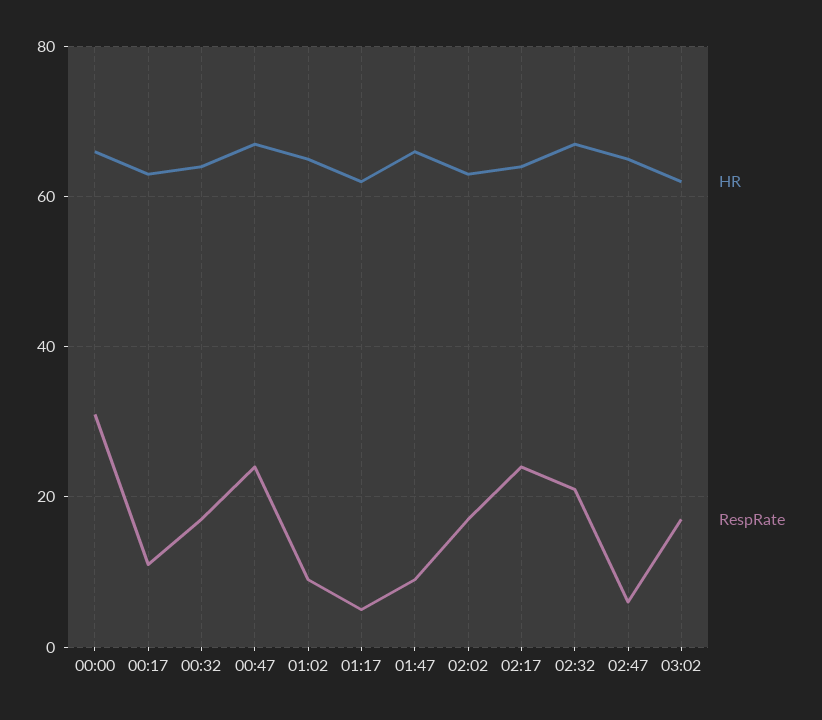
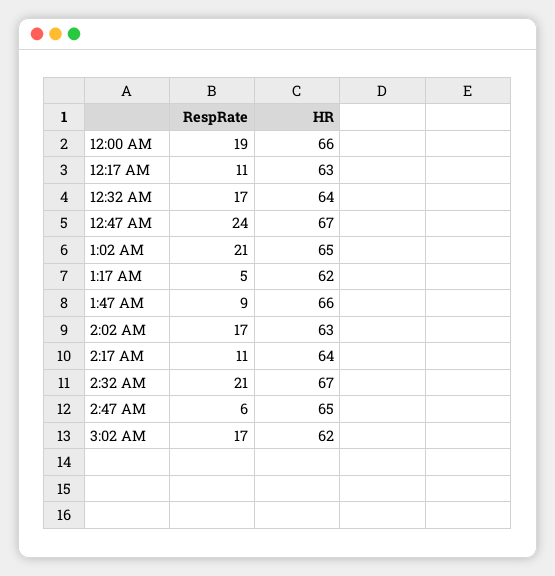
RespRate, 00:00: 30 -> 19
RespRate, 01:02: 10 -> 21
RespRate, 02:17: 25 -> 11

